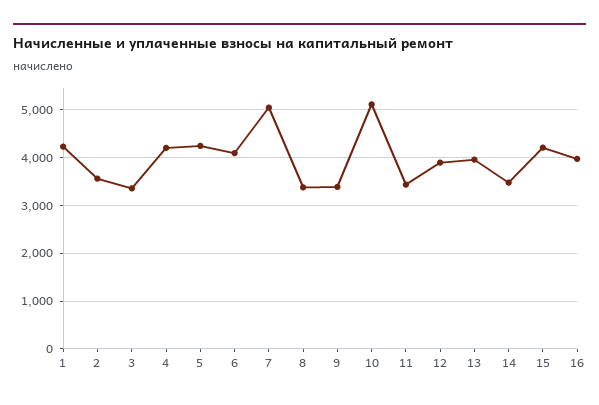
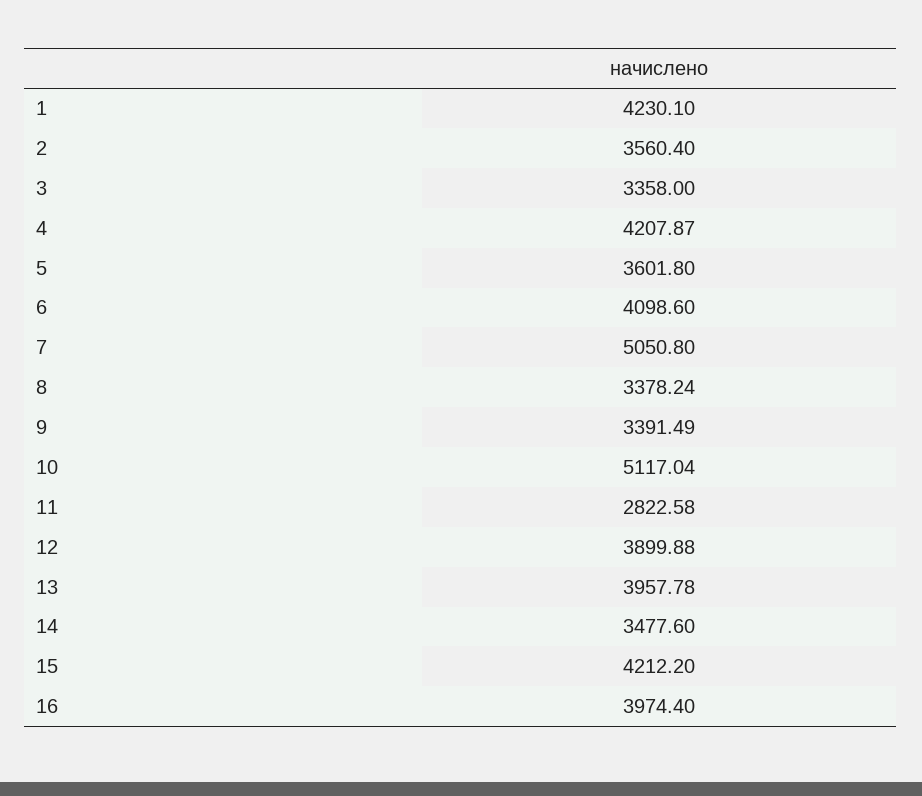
5: 4200 -> 3601.8
11: 3400 -> 2822.58

